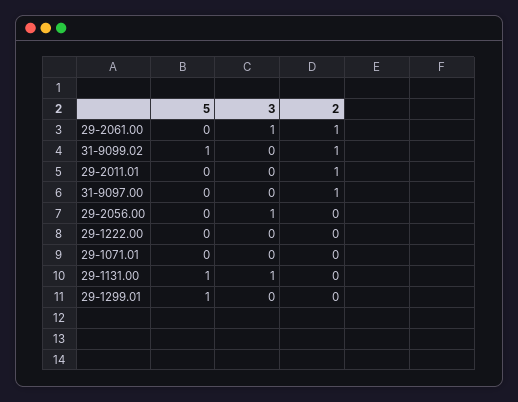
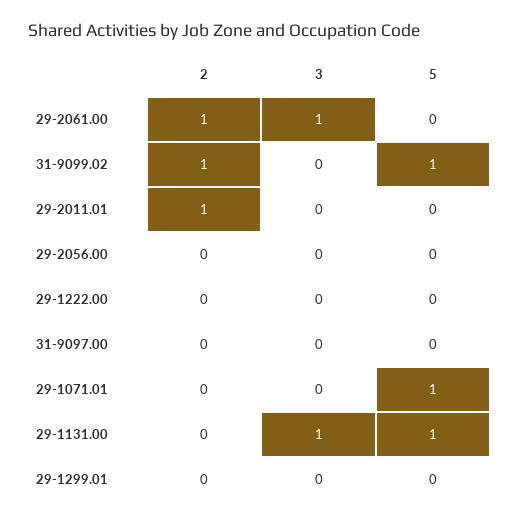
2, 31-9097.00: 1 -> 0
3, 29-2056.00: 1 -> 0
5, 29-1071.01: 0 -> 1
5, 29-1299.01: 1 -> 0

